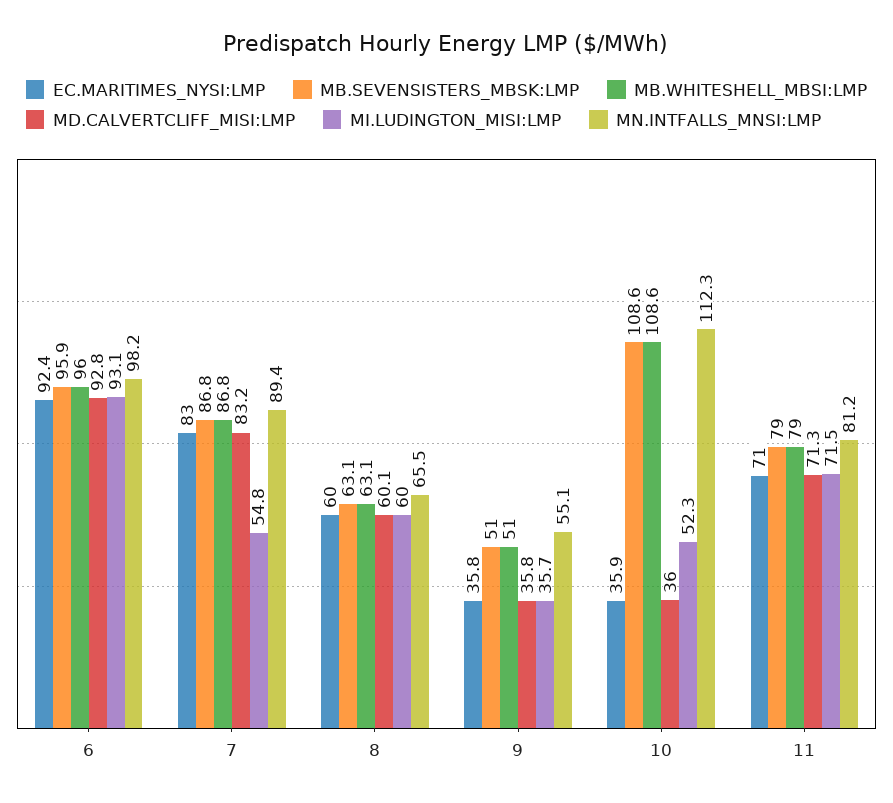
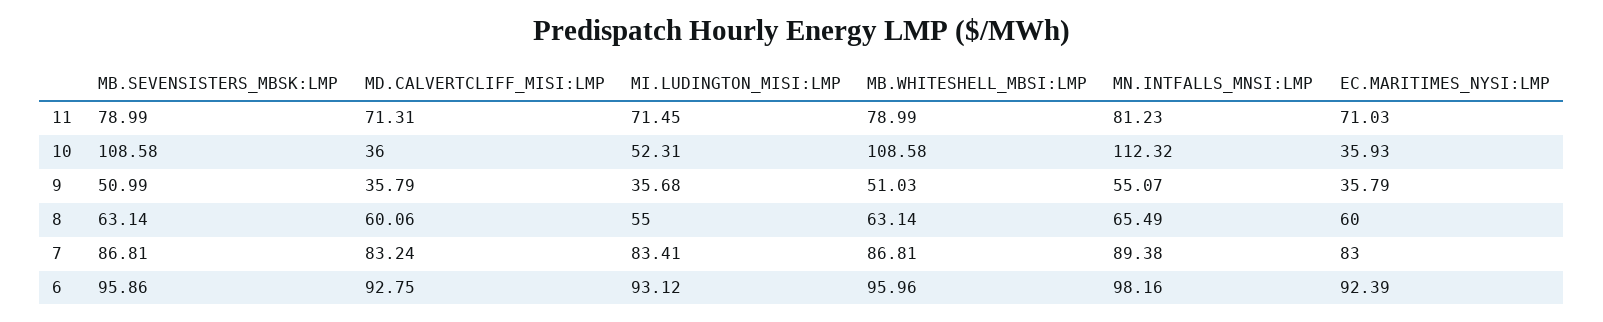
MI.LUDINGTON_MISI:LMP, 7: 54.8 -> 83.41
MI.LUDINGTON_MISI:LMP, 8: 60 -> 55

